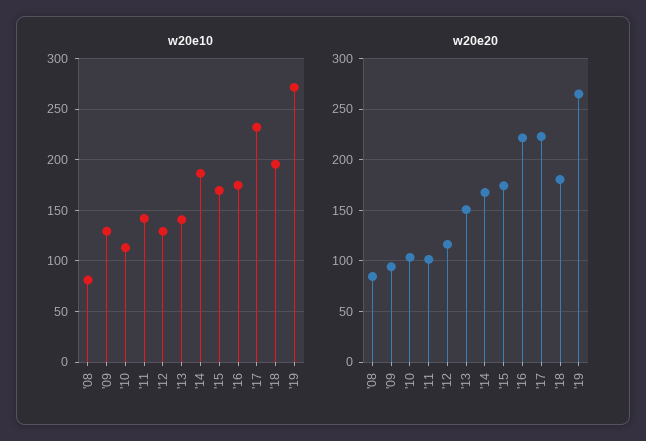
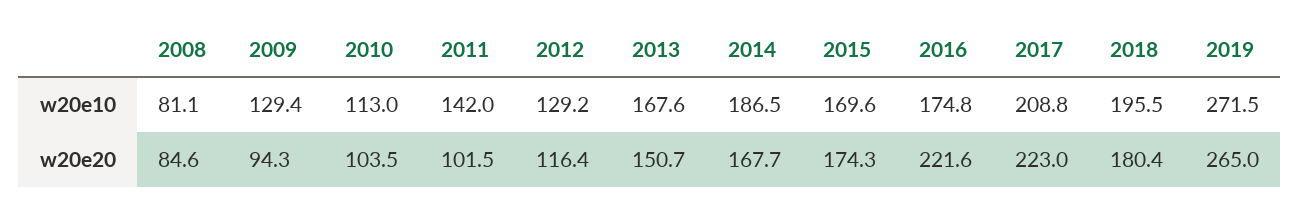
w20e10, '13: 140 -> 167.6
w20e10, '17: 230 -> 208.8

